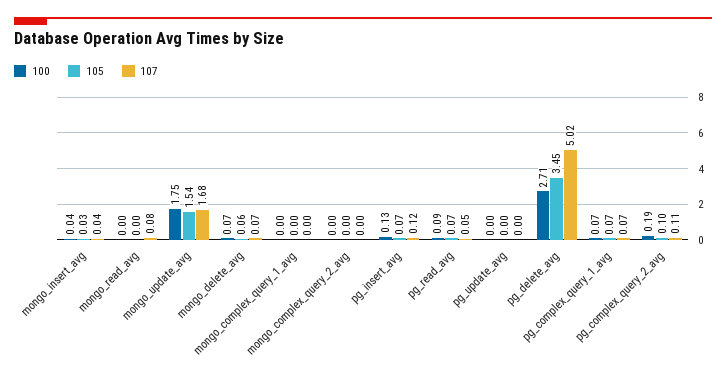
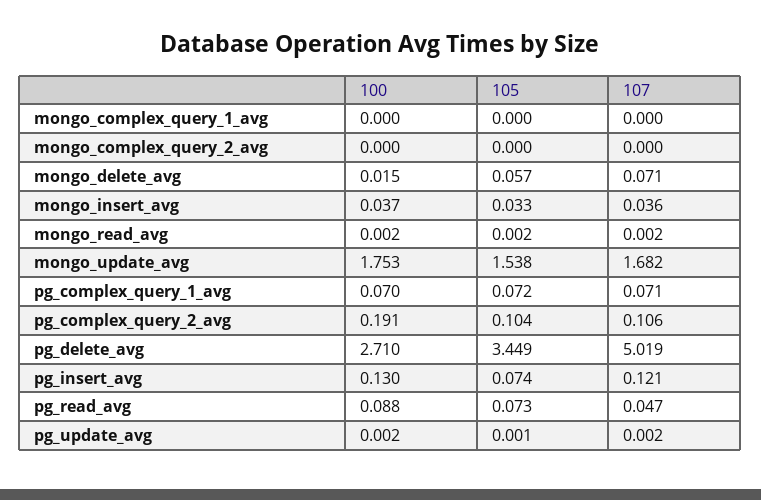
107, mongo_read_avg: 0.08 -> 0.002
100, mongo_delete_avg: 0.07 -> 0.015

